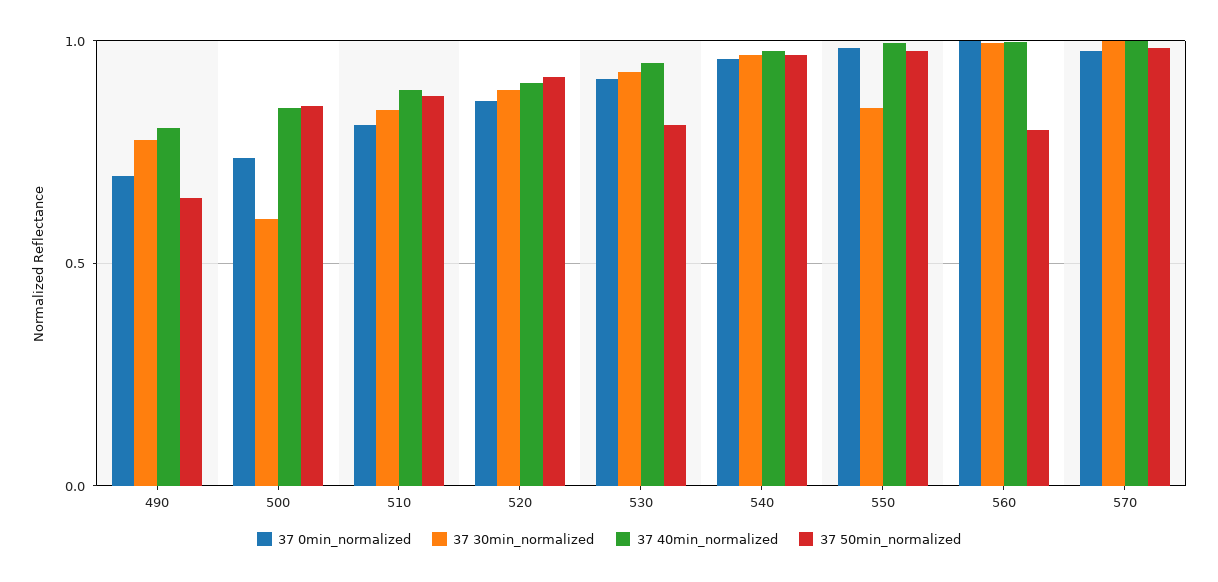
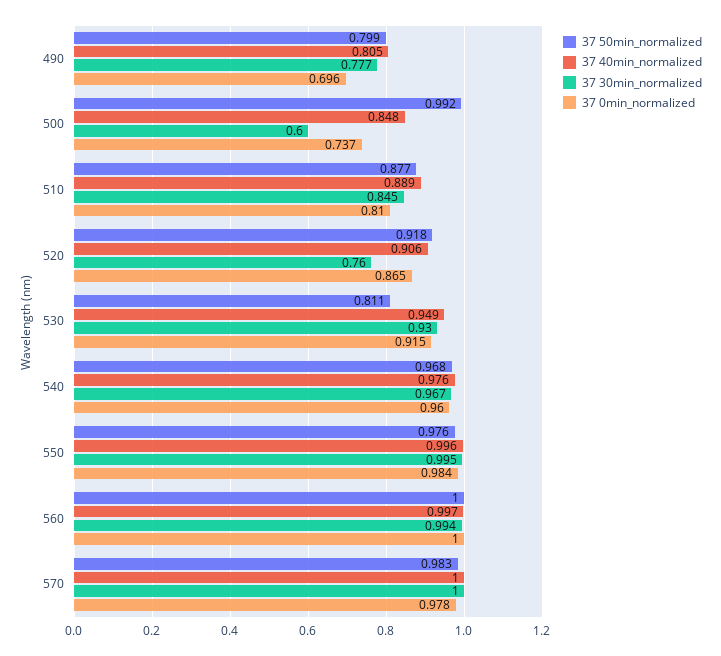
37 50min_normalized, 490: 0.65 -> 0.799
37 50min_normalized, 500: 0.85 -> 0.992
37 30min_normalized, 520: 0.9 -> 0.76
37 30min_normalized, 550: 0.85 -> 0.995
37 50min_normalized, 560: 0.8 -> 1

